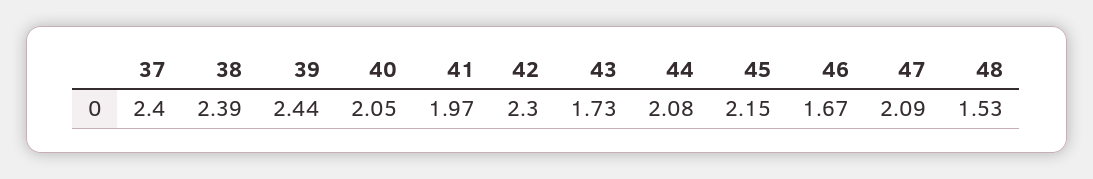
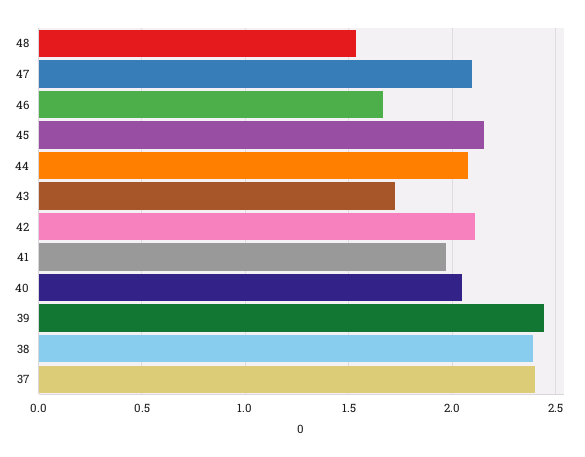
42: 2.3 -> 2.1

